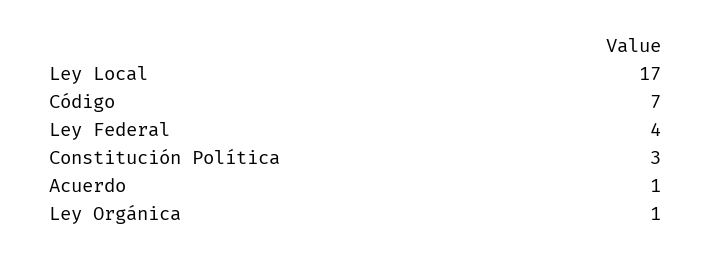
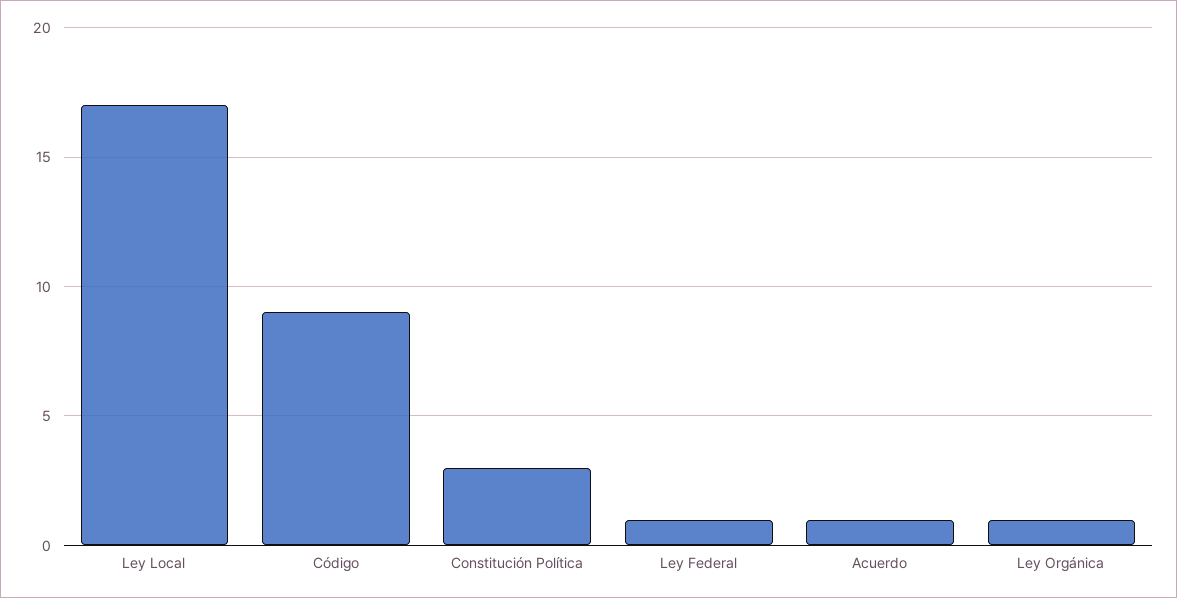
Código: 7 -> 9
Ley Federal: 4 -> 1

